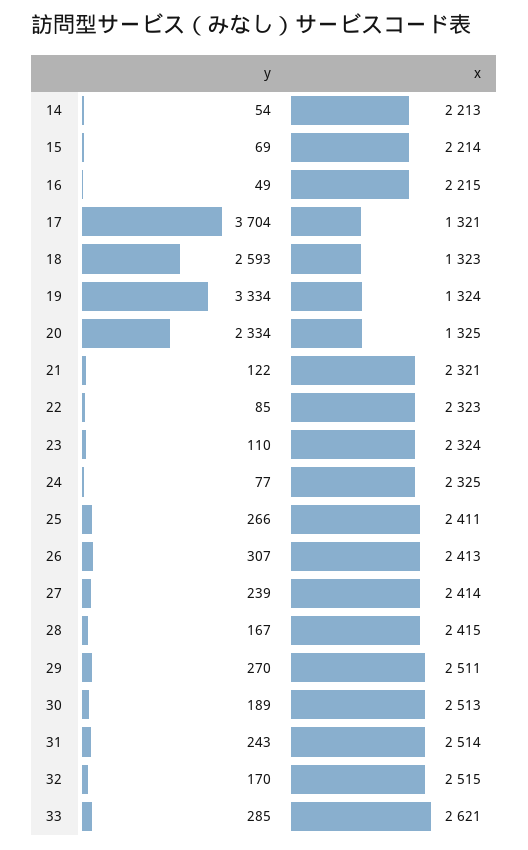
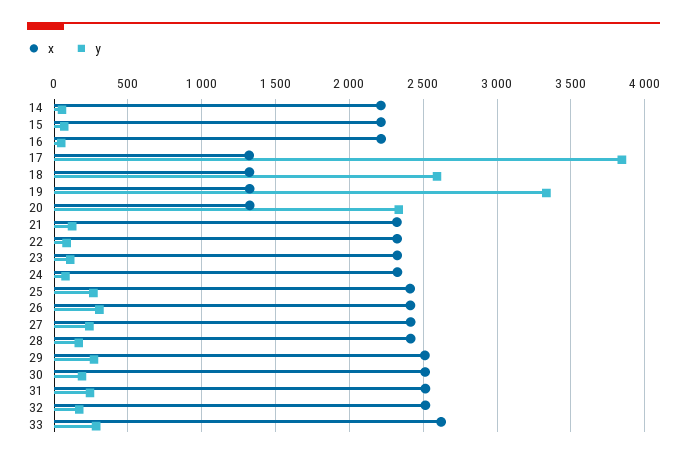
y, 17: 3704 -> 3850

